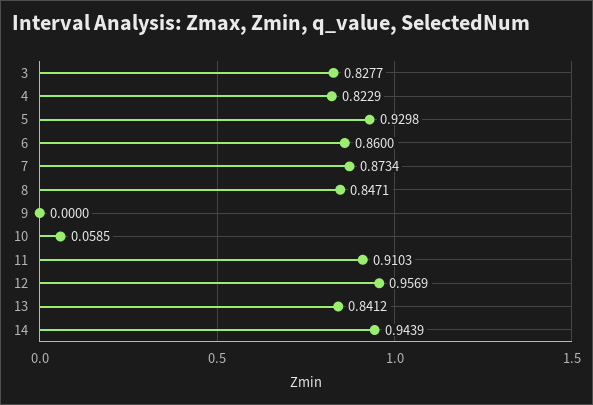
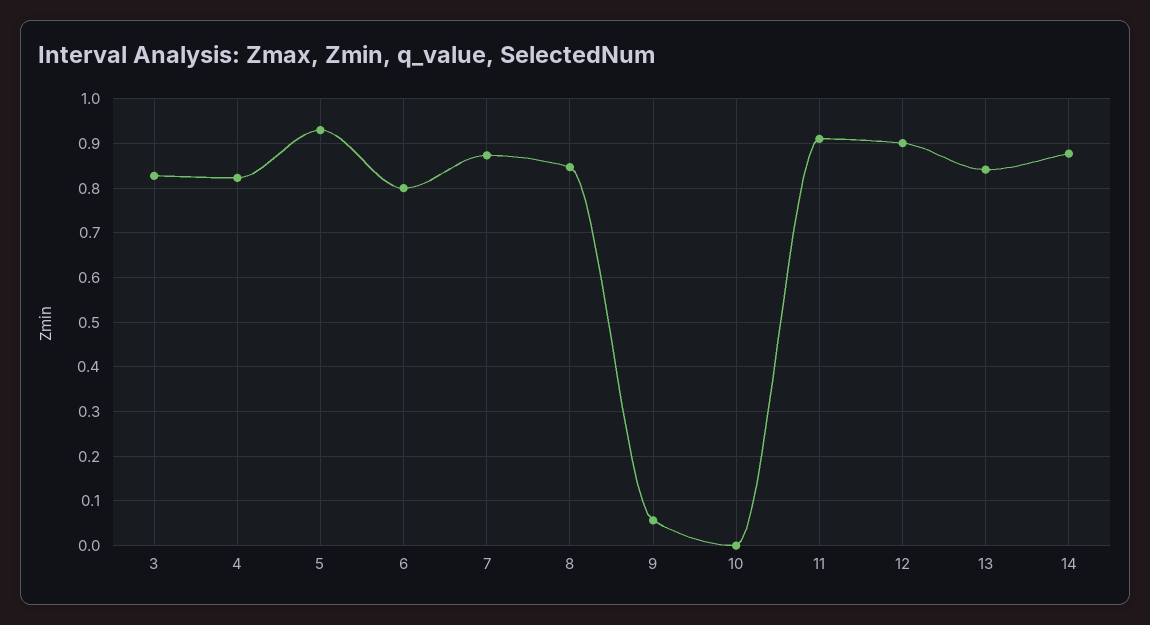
6: 0.86 -> 0.8
9: 0 -> 0.06
10: 0.0585 -> 0
12: 0.9569 -> 0.9
14: 0.9439 -> 0.88

